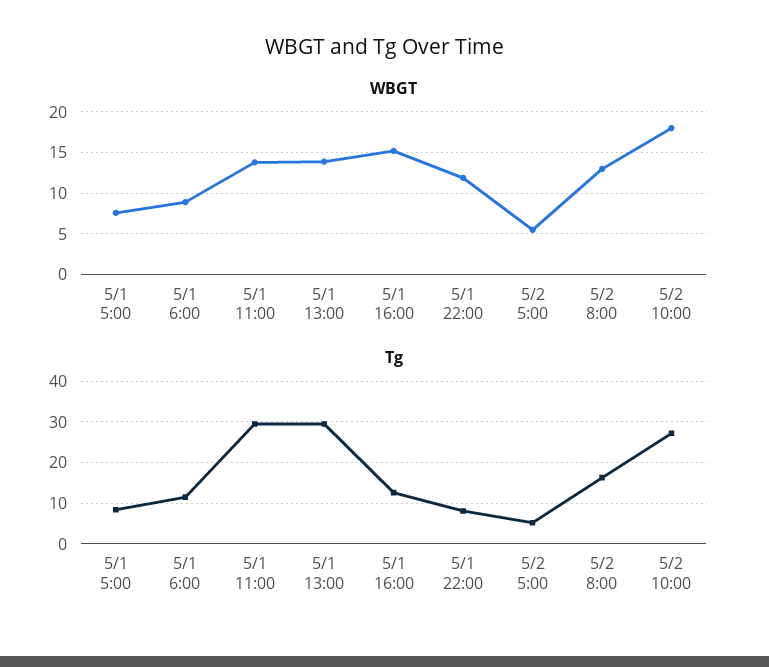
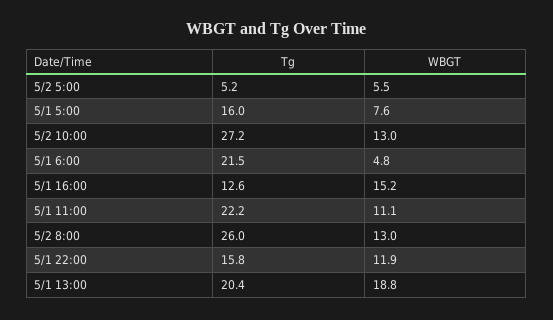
WBGT, 5/1 6:00: 9 -> 4.8
WBGT, 5/1 11:00: 14 -> 11.1
WBGT, 5/1 13:00: 14 -> 18.8
WBGT, 5/2 10:00: 18 -> 13
Tg, 5/1 5:00: 8 -> 16
Tg, 5/1 6:00: 12 -> 21.5
Tg, 5/1 11:00: 30 -> 22.2
Tg, 5/1 13:00: 30 -> 20.4
Tg, 5/1 22:00: 8 -> 15.8
Tg, 5/2 8:00: 16 -> 26

